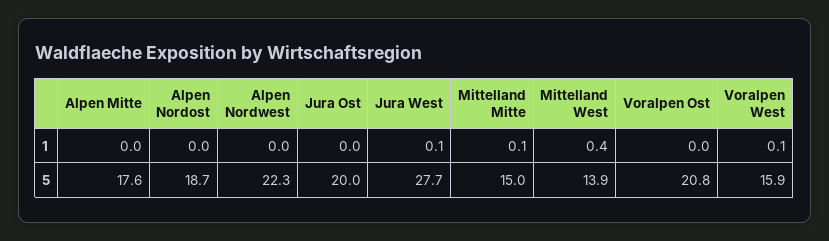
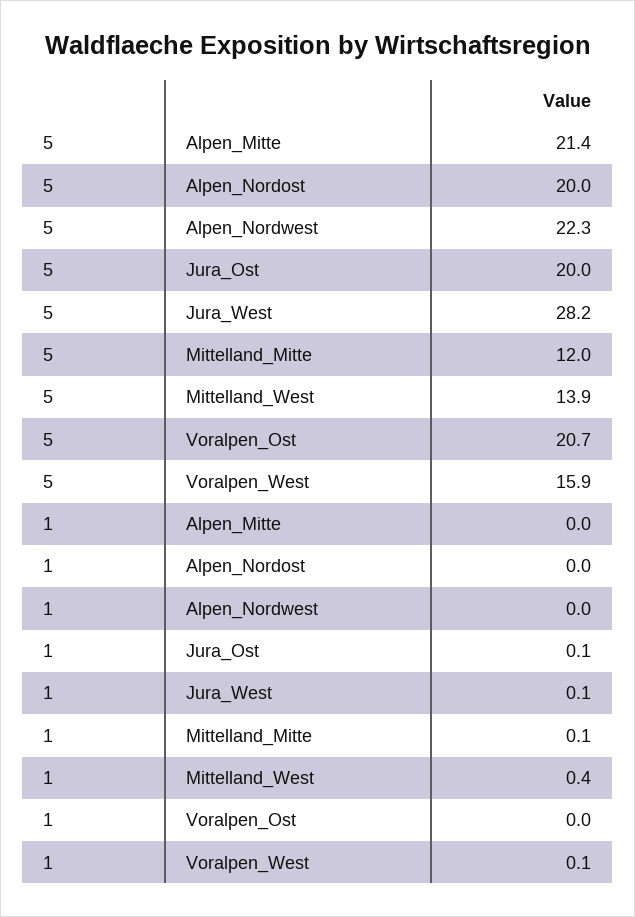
Jura Ost, 1: 0 -> 0.1
Alpen Mitte, 5: 17.6 -> 21.4
Alpen Nordost, 5: 18.7 -> 20
Jura West, 5: 27.7 -> 28.2
Mittelland Mitte, 5: 15 -> 12
Voralpen Ost, 5: 20.8 -> 20.7

